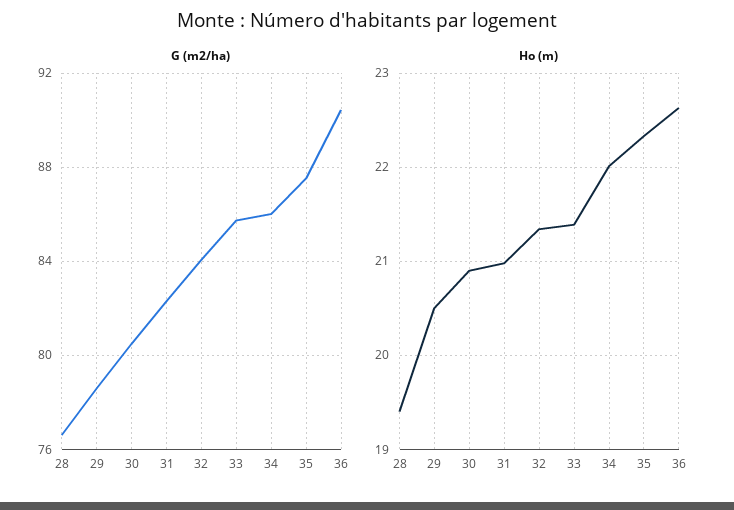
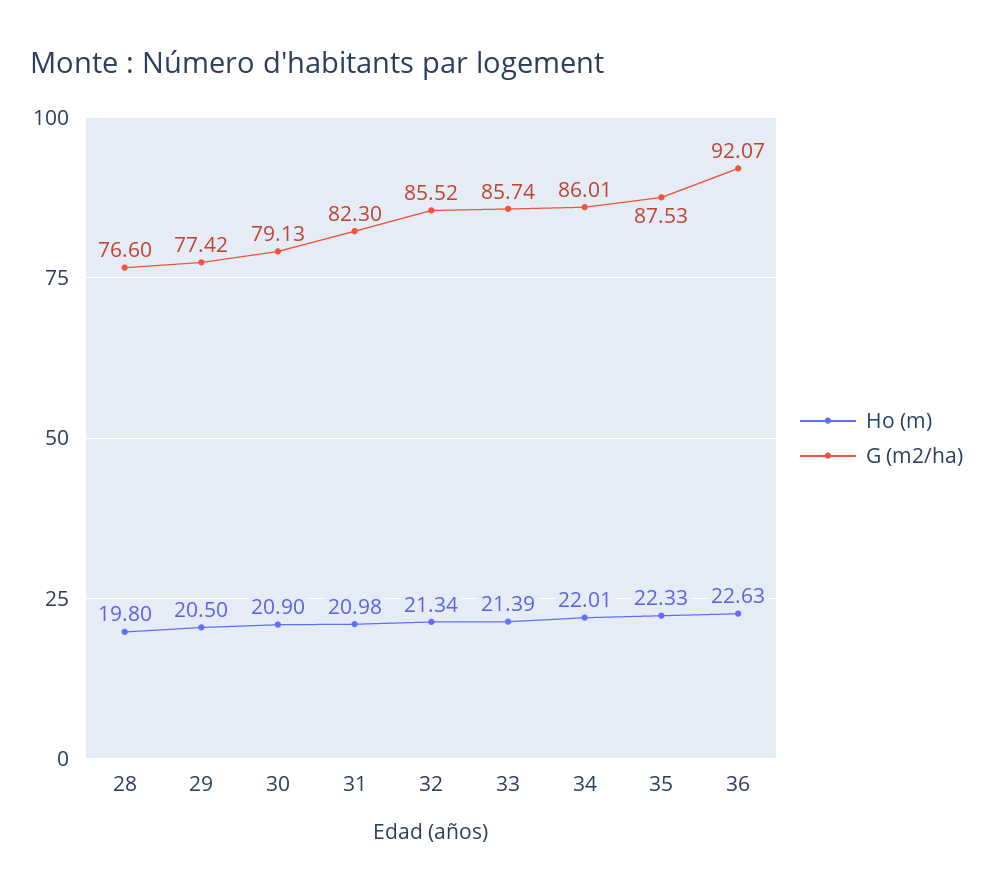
G (m2/ha), 29: 78.5 -> 77.42
G (m2/ha), 30: 80.5 -> 79.13
G (m2/ha), 32: 84 -> 85.52
G (m2/ha), 36: 90.5 -> 92.07
Ho (m), 28: 19.4 -> 19.8

